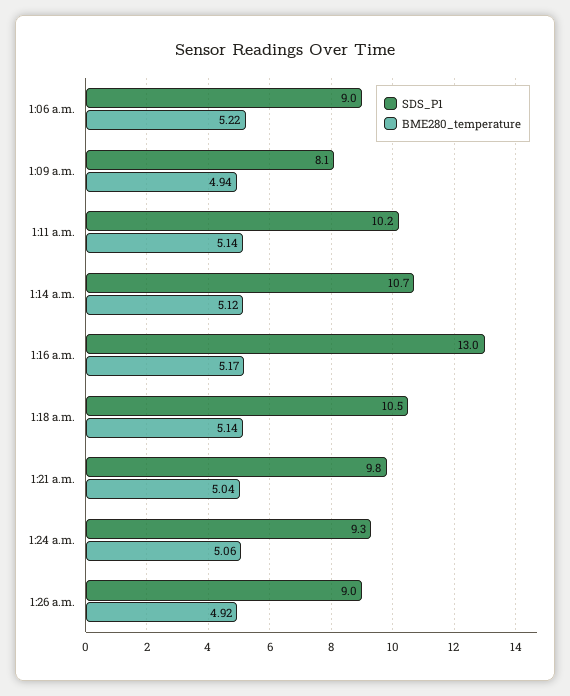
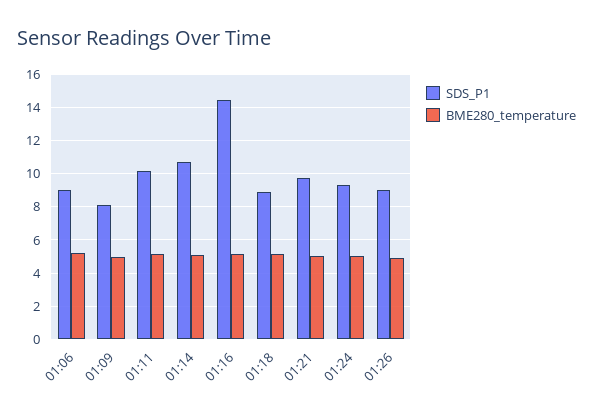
SDS_P1, 1:16 a.m.: 13 -> 14.5
SDS_P1, 1:18 a.m.: 10.5 -> 9

